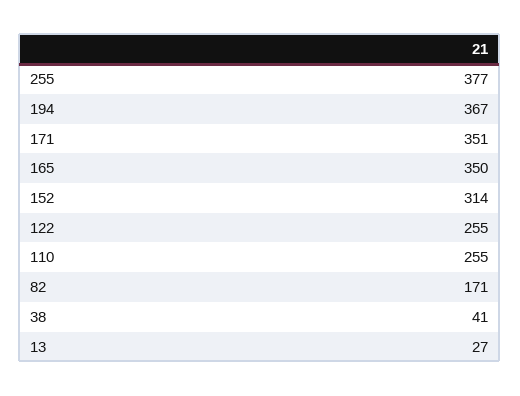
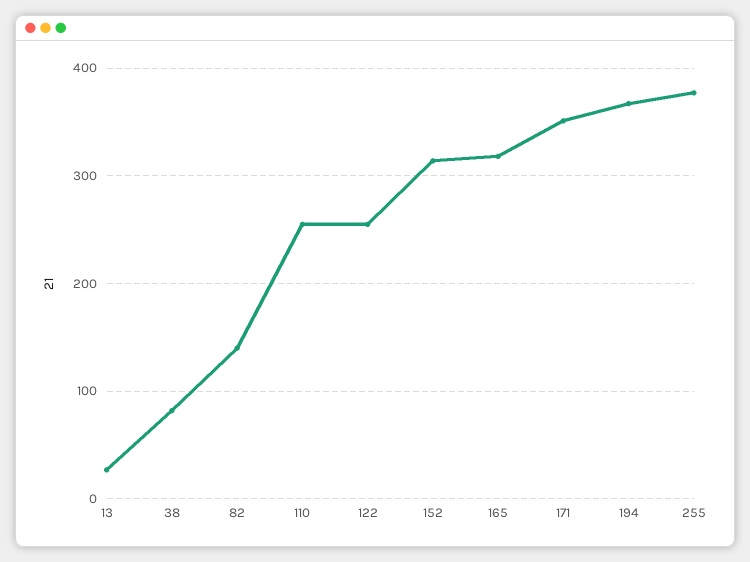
165: 350 -> 320
82: 171 -> 140
38: 41 -> 80

